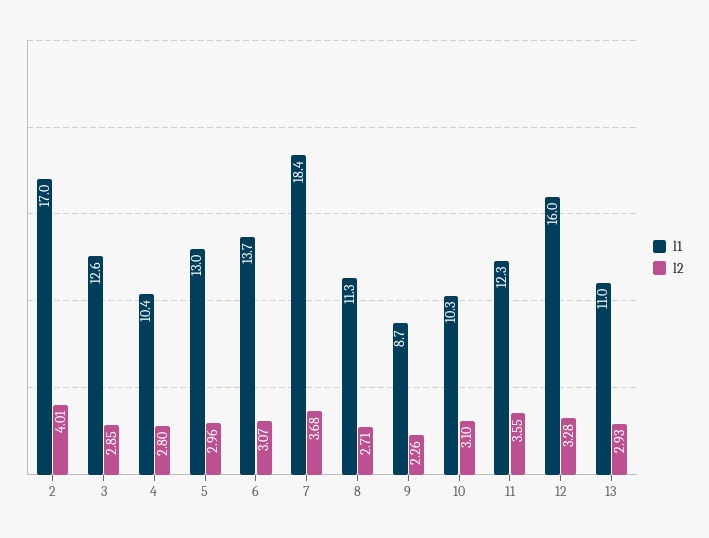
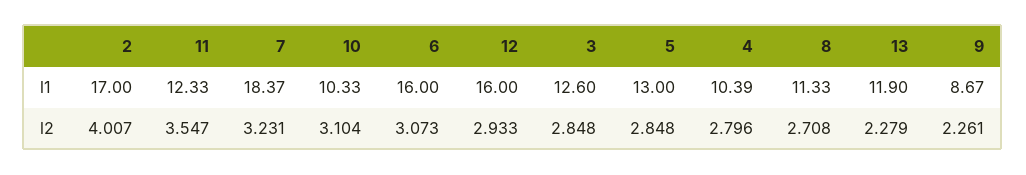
l2, 5: 2.96 -> 2.848
l1, 6: 13.7 -> 16
l2, 7: 3.68 -> 3.231
l2, 12: 3.28 -> 2.933
l1, 13: 11 -> 11.9
l2, 13: 2.93 -> 2.279

